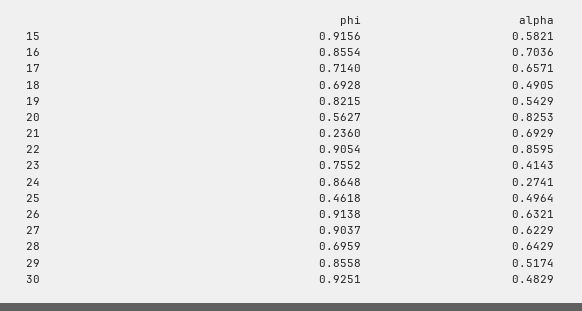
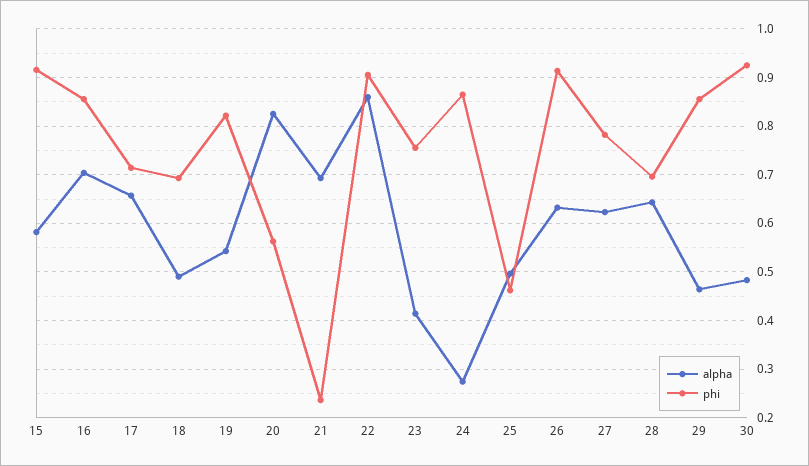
phi, 27: 0.9037 -> 0.78
alpha, 29: 0.5174 -> 0.46

